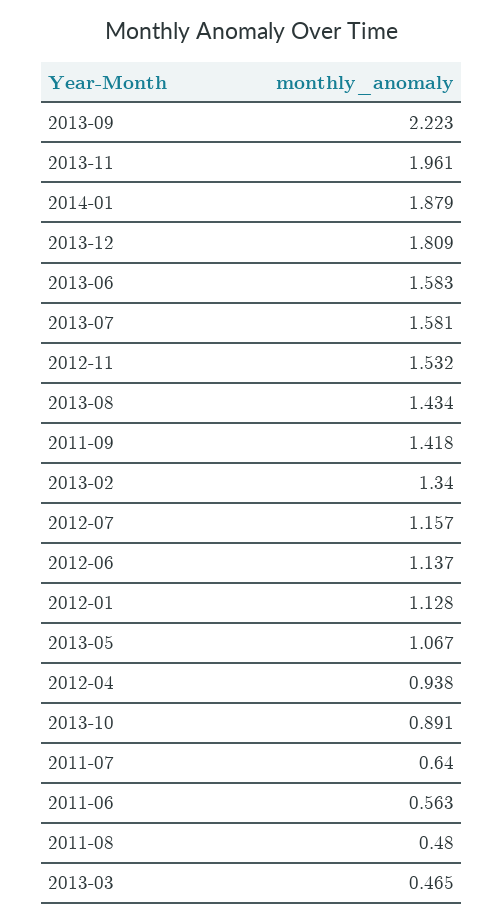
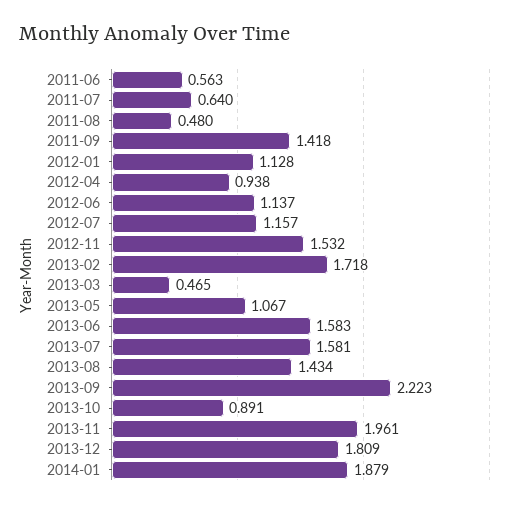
2013-02: 1.34 -> 1.718

